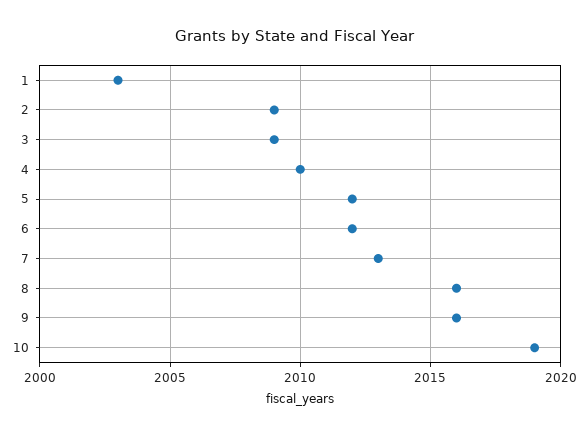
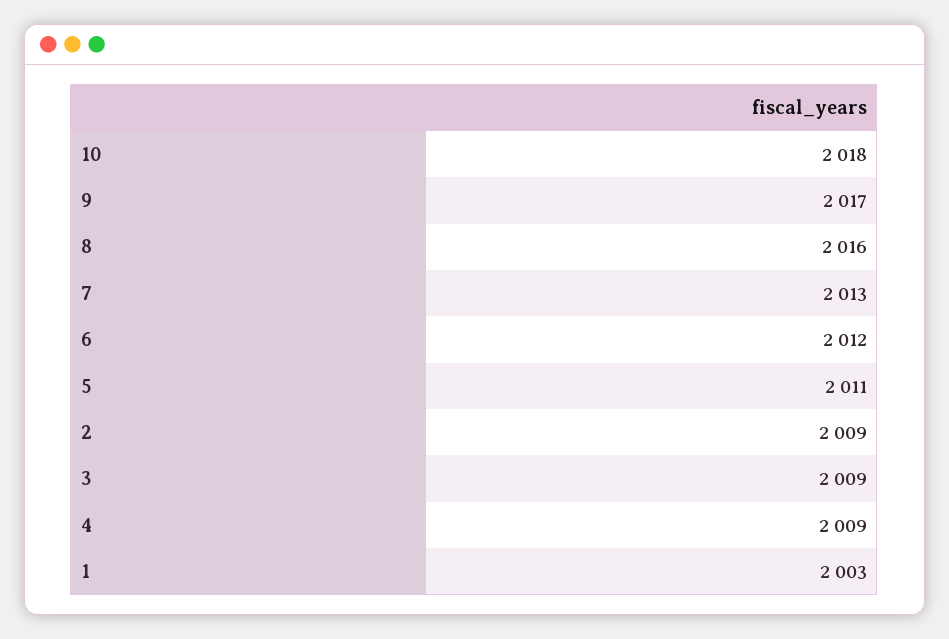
4: 2010 -> 2009
5: 2012 -> 2011
9: 2016 -> 2017
10: 2019 -> 2018

